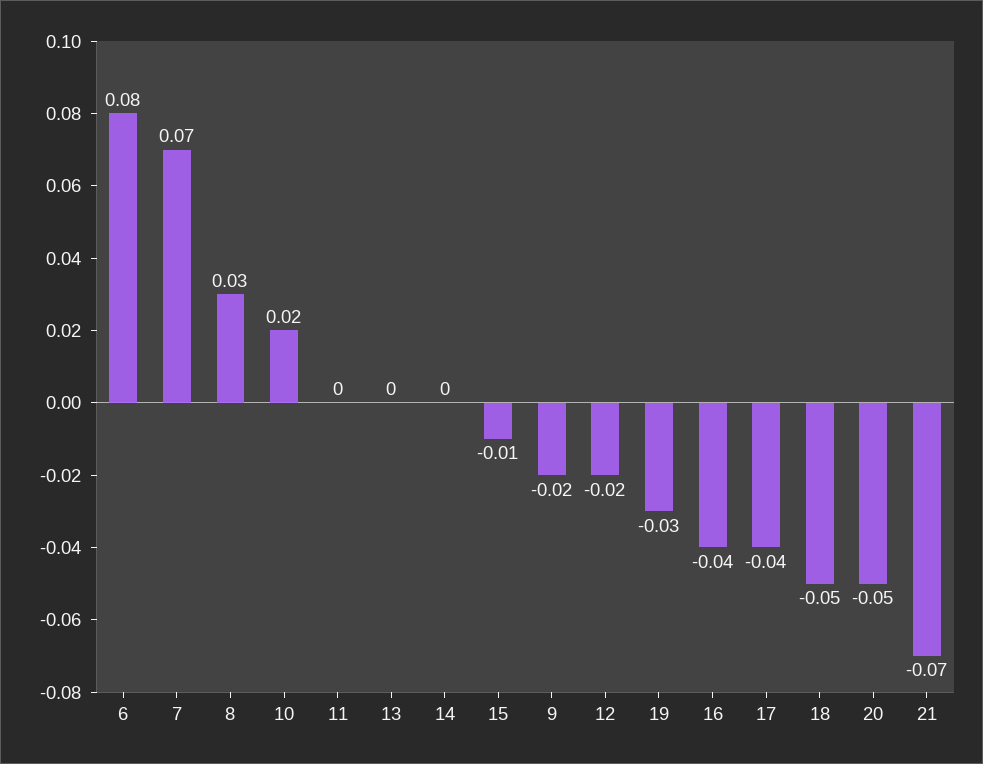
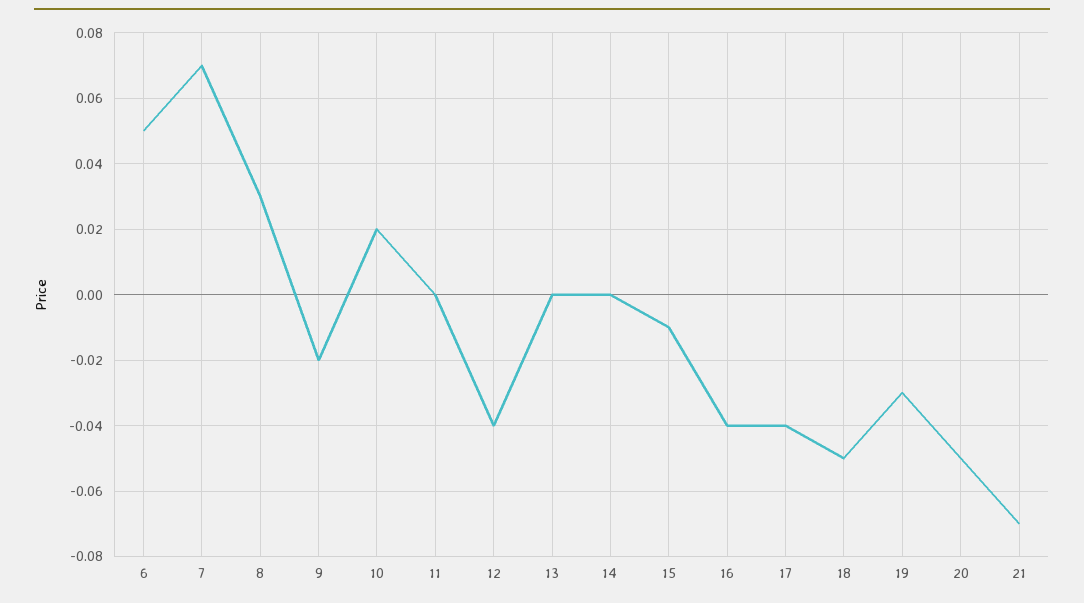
6: 0.08 -> 0.05
12: -0.02 -> -0.04

